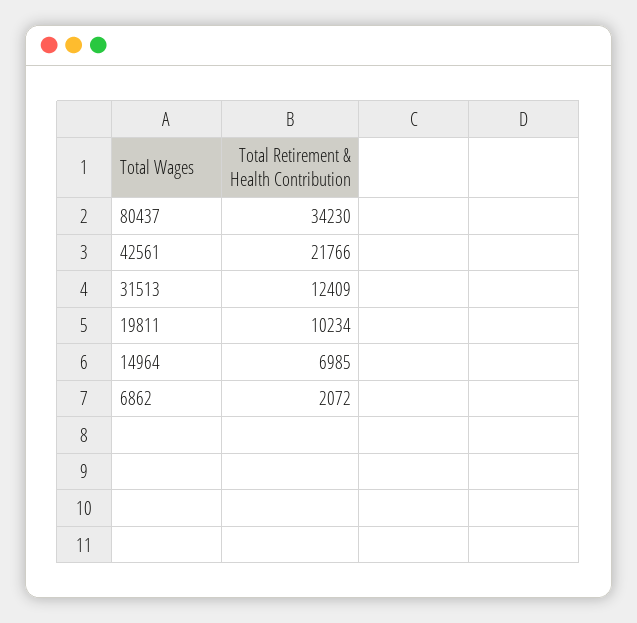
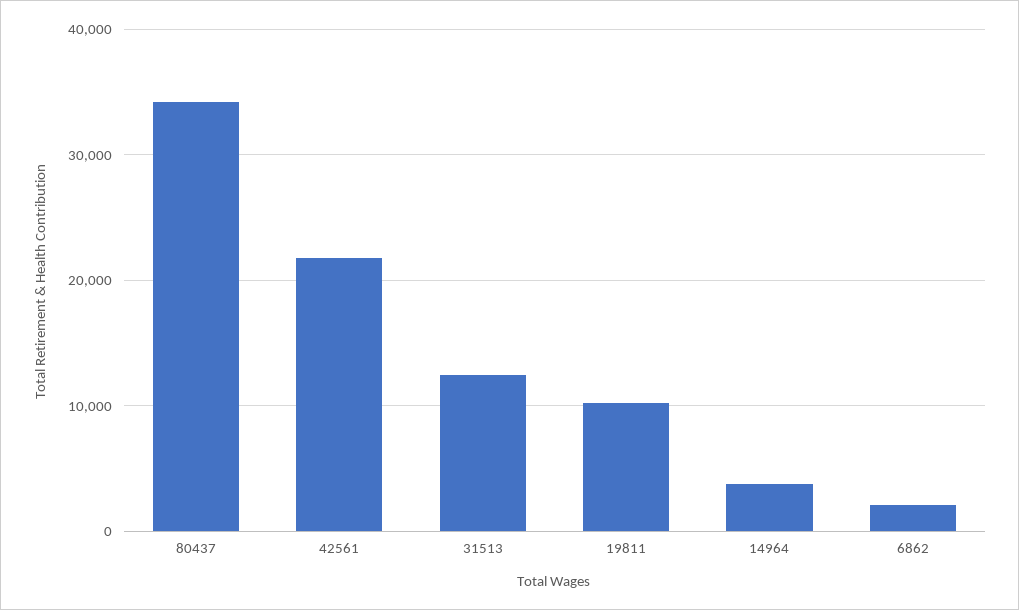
14964: 6985 -> 4000

